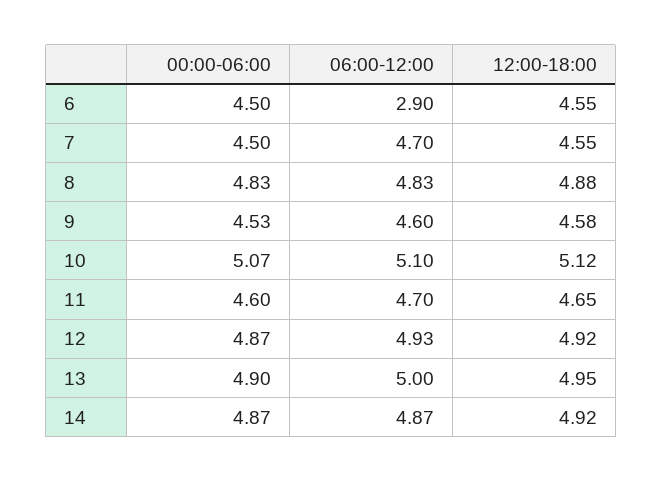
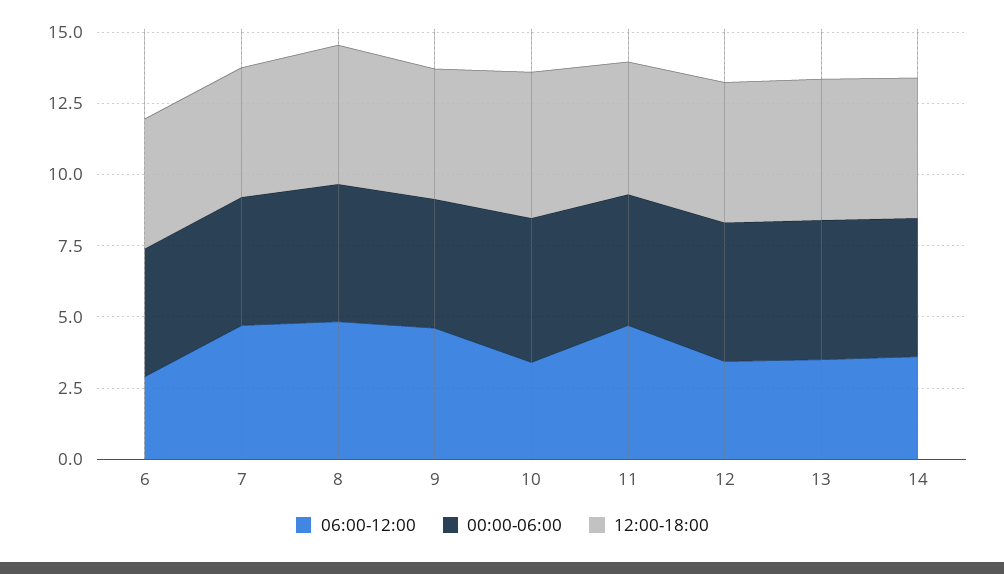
06:00-12:00, 10: 5.1 -> 3.5
06:00-12:00, 12: 4.93 -> 3.5
06:00-12:00, 13: 5 -> 3.5
06:00-12:00, 14: 4.87 -> 3.5

